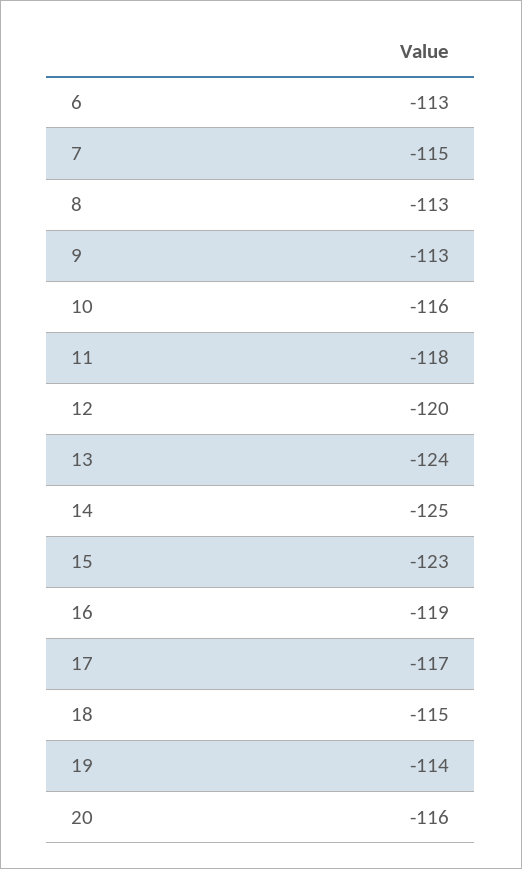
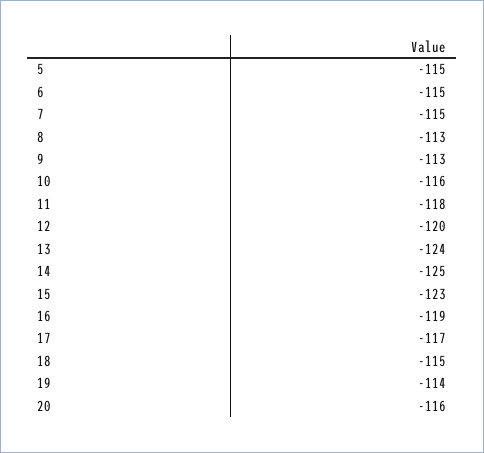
6: -113 -> -115
5: none -> -115

